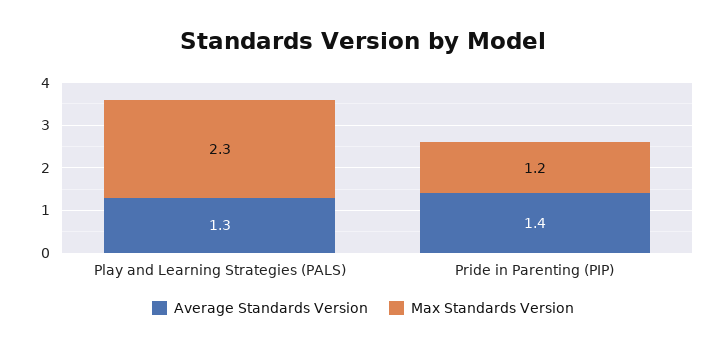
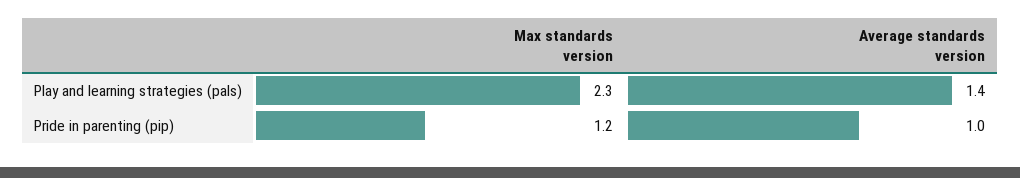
Average Standards Version, Play and Learning Strategies (PALS): 1.3 -> 1.4
Average Standards Version, Pride in Parenting (PIP): 1.4 -> 1

